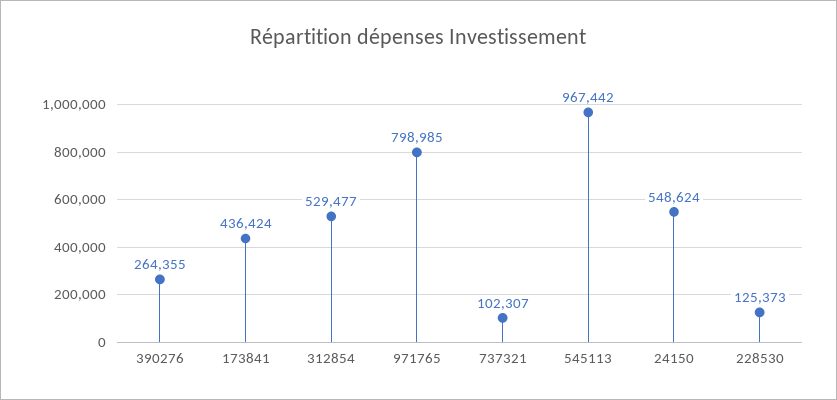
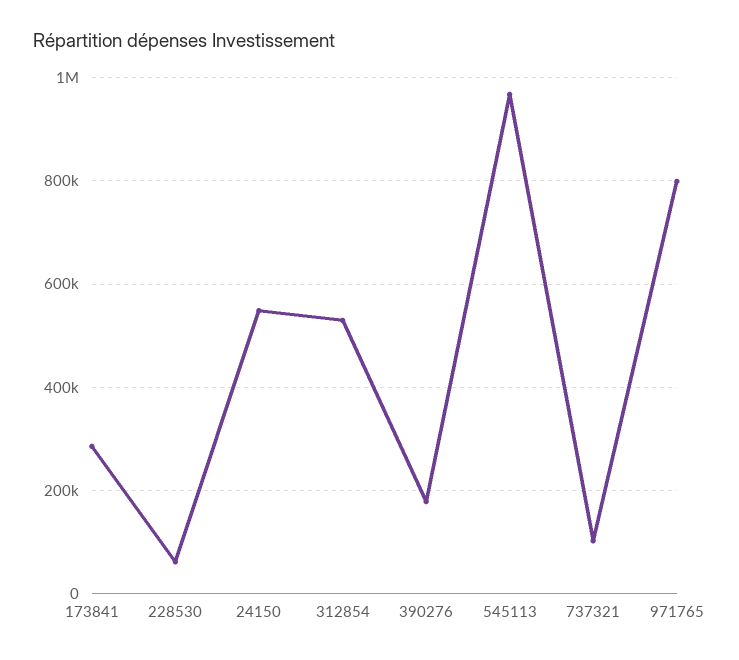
390276: 264355 -> 180000
173841: 436424 -> 280000
228530: 125373 -> 60000

